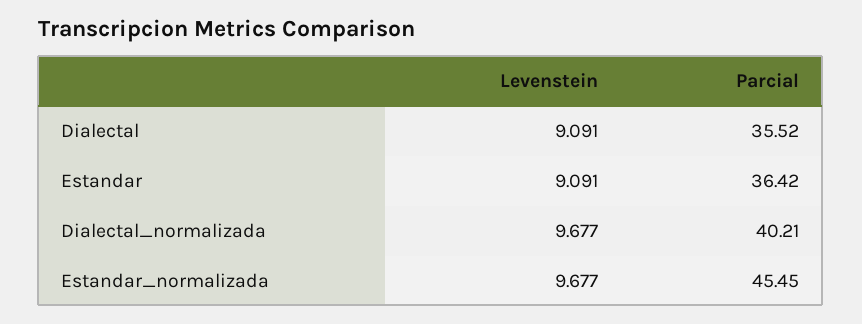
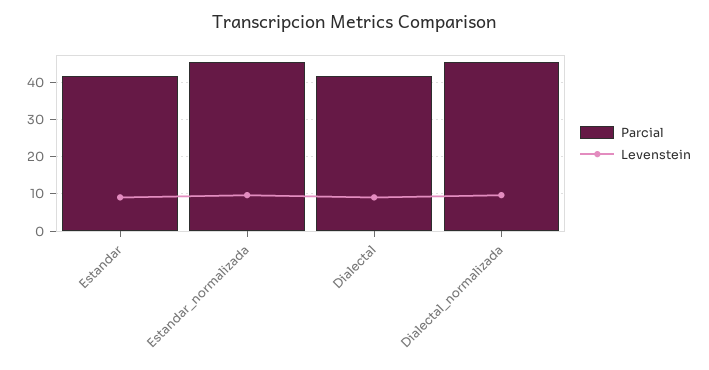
Parcial, Dialectal: 35.52 -> 42
Parcial, Estandar: 36.42 -> 42
Parcial, Dialectal_normalizada: 40.21 -> 46

